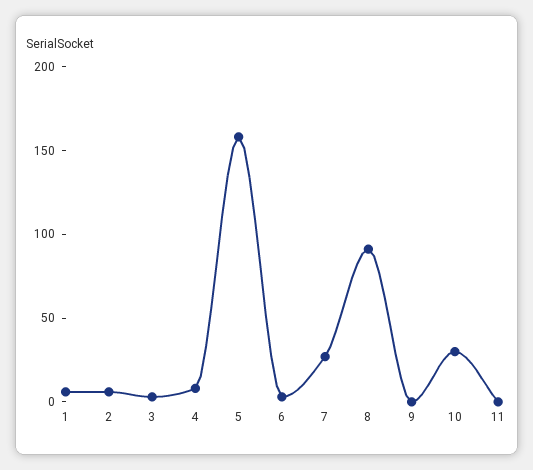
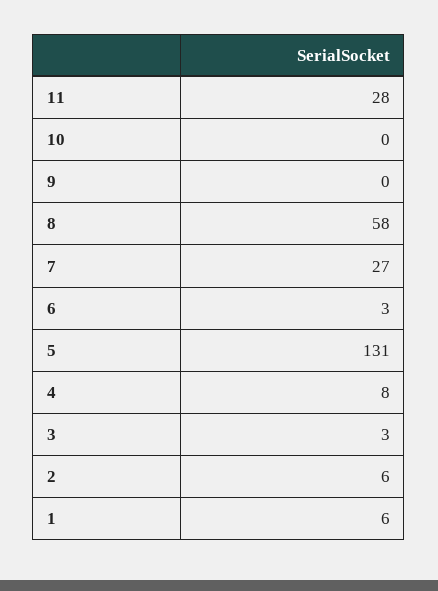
5: 160 -> 131
8: 90 -> 58
10: 30 -> 0
11: 0 -> 28

